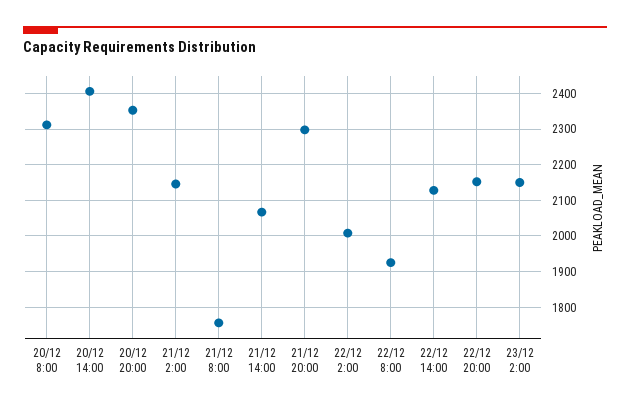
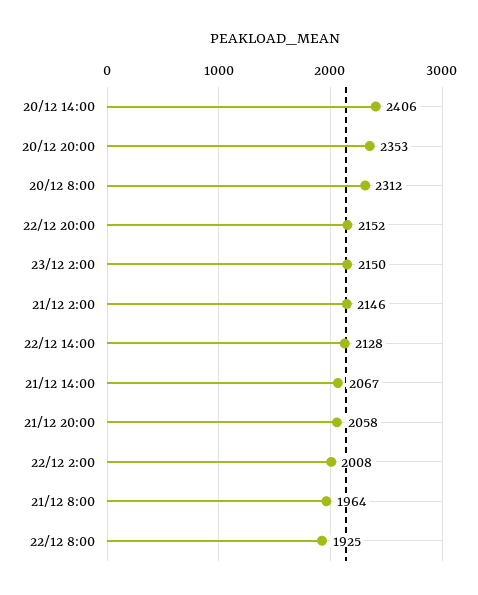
21/12 8:00: 1760 -> 1964
21/12 20:00: 2300 -> 2058

